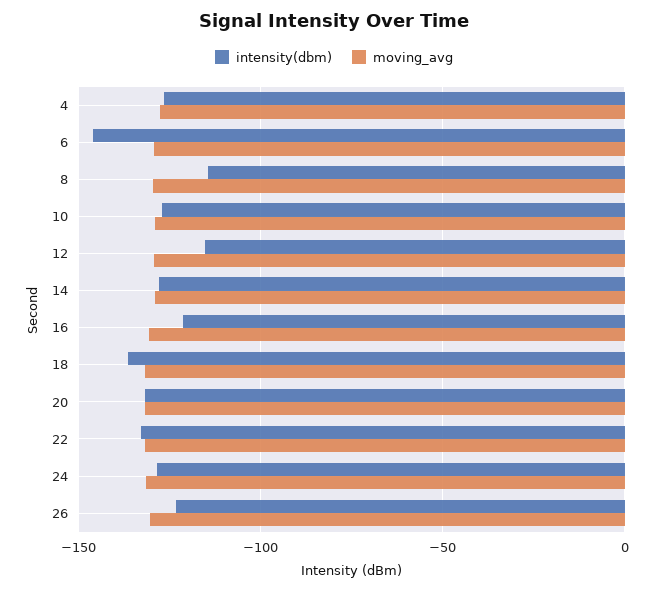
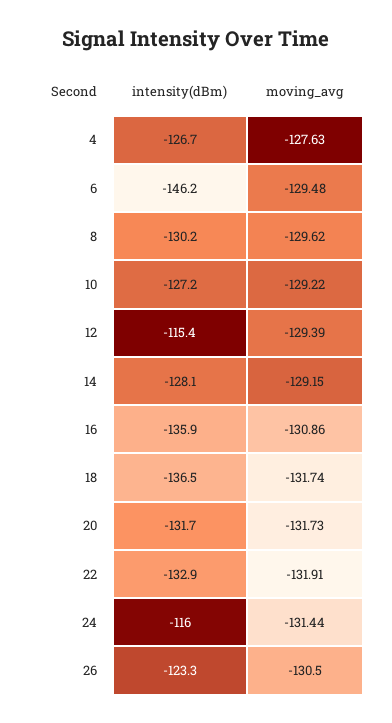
intensity(dbm), 8: -115 -> -130.2
intensity(dbm), 16: -120 -> -135.9
intensity(dbm), 24: -130 -> -116

